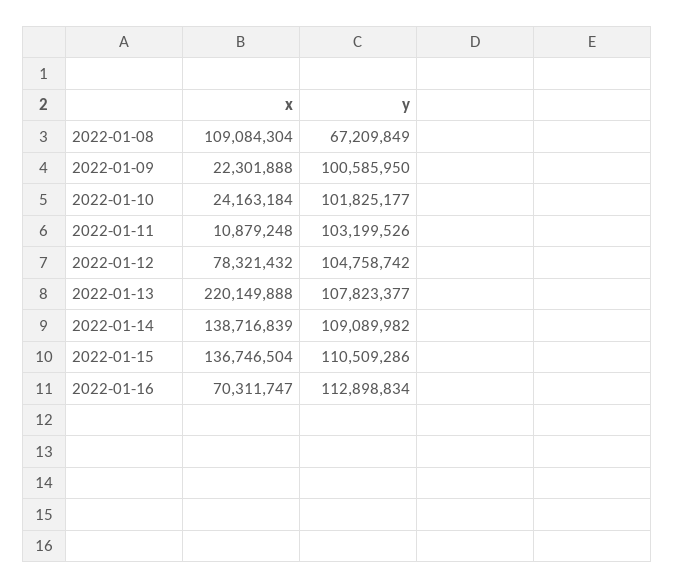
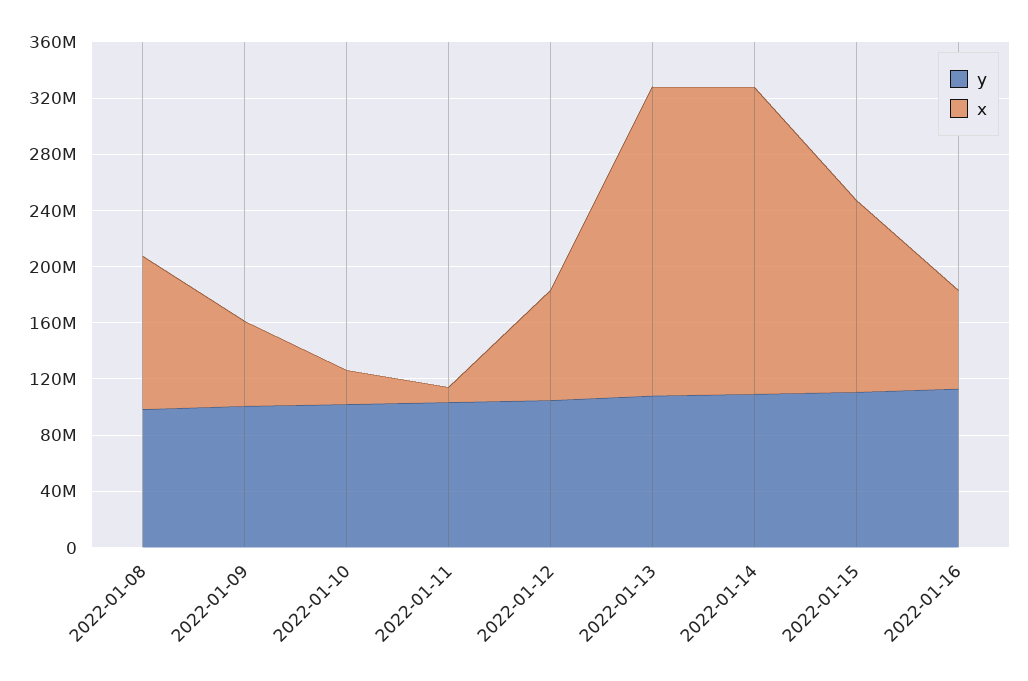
y, 2022-01-08: 67209849 -> 100000000
x, 2022-01-09: 22301888 -> 60000000
x, 2022-01-14: 138716839 -> 220000000

